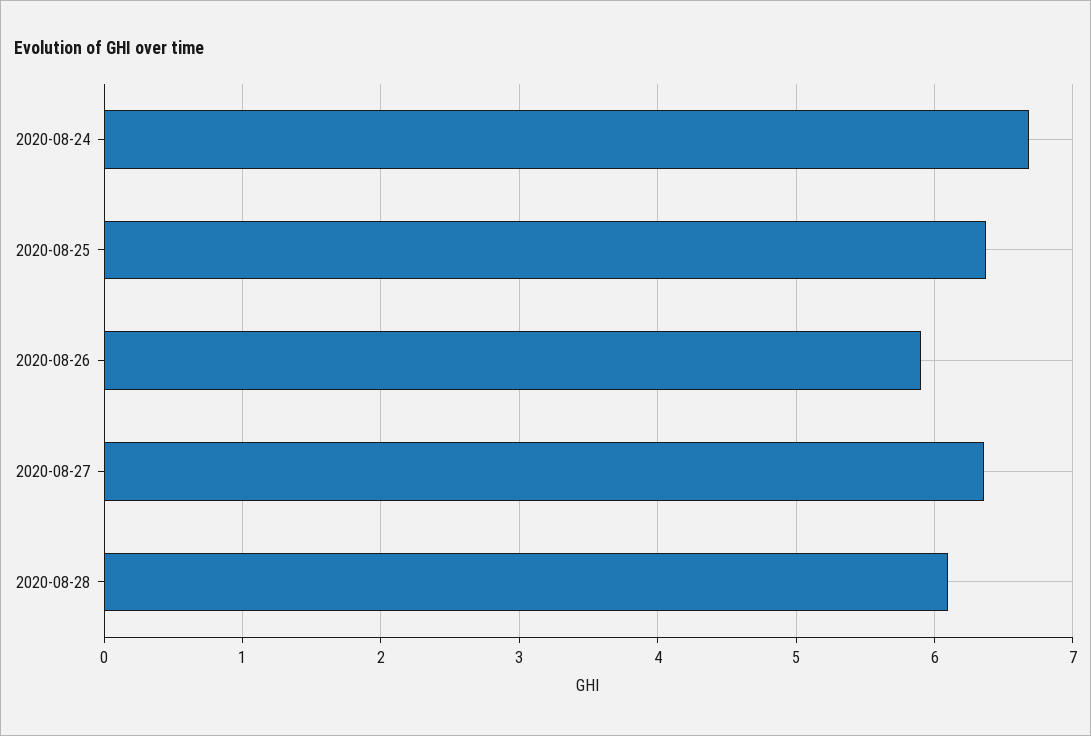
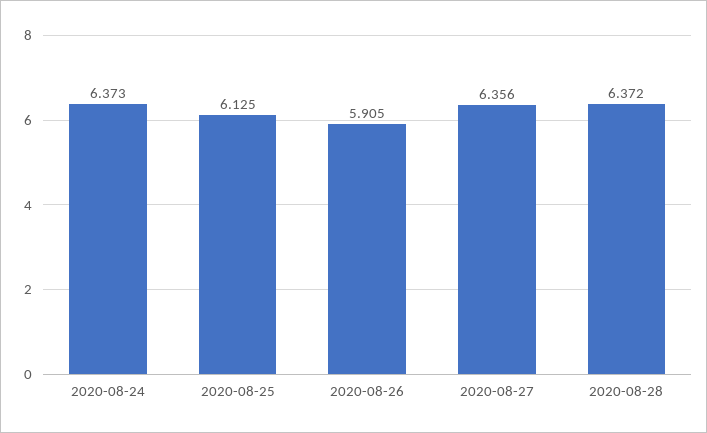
2020-08-24: 6.7 -> 6.373
2020-08-25: 6.4 -> 6.125
2020-08-28: 6.1 -> 6.372

